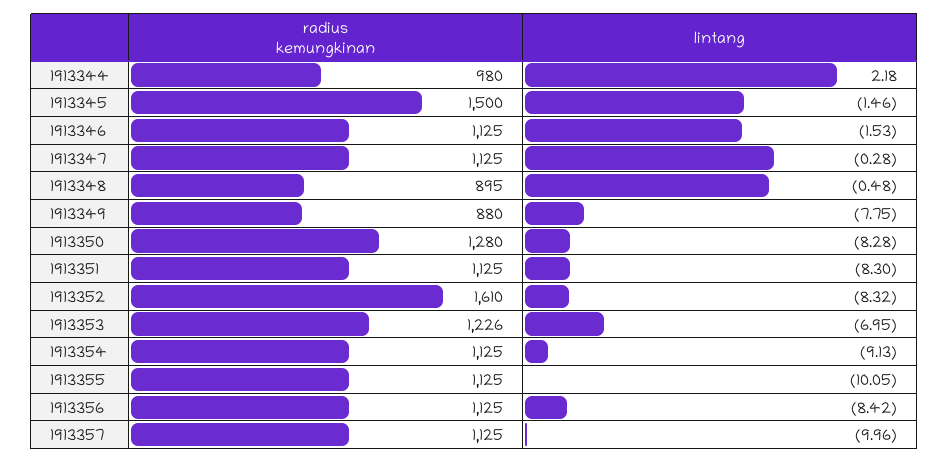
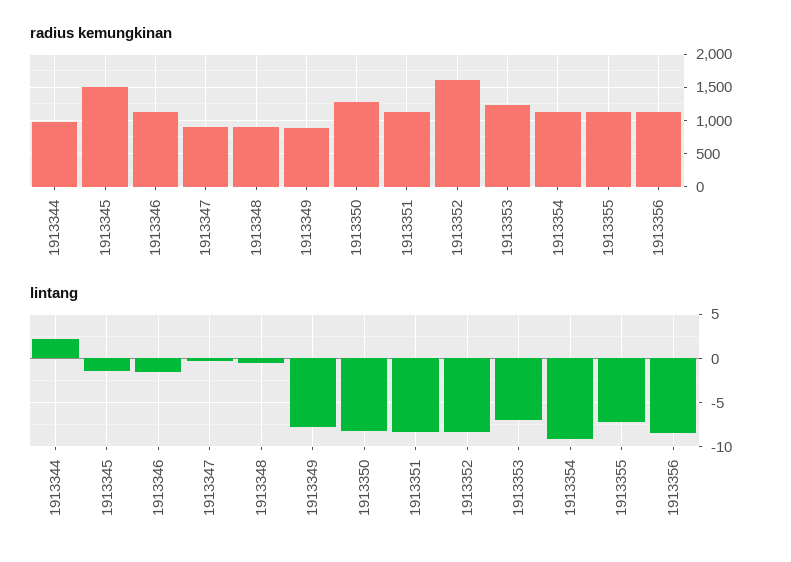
radius kemungkinan, 1913347: 1125 -> 900
lintang, 1913355: -10.05 -> -7
radius kemungkinan, 1913357: 1125 -> none
lintang, 1913357: -9.96 -> none

